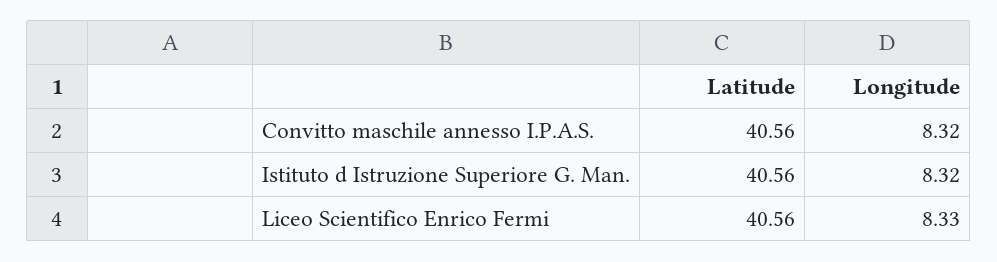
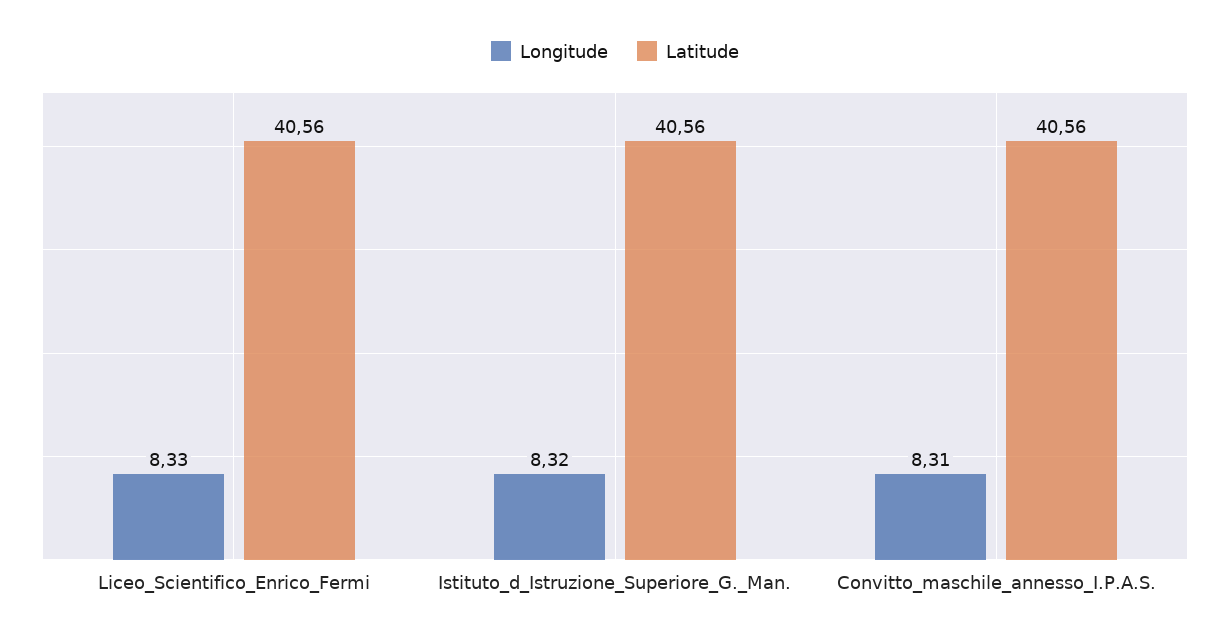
Longitude, Convitto maschile annesso I.P.A.S.: 8.32 -> 8.31

